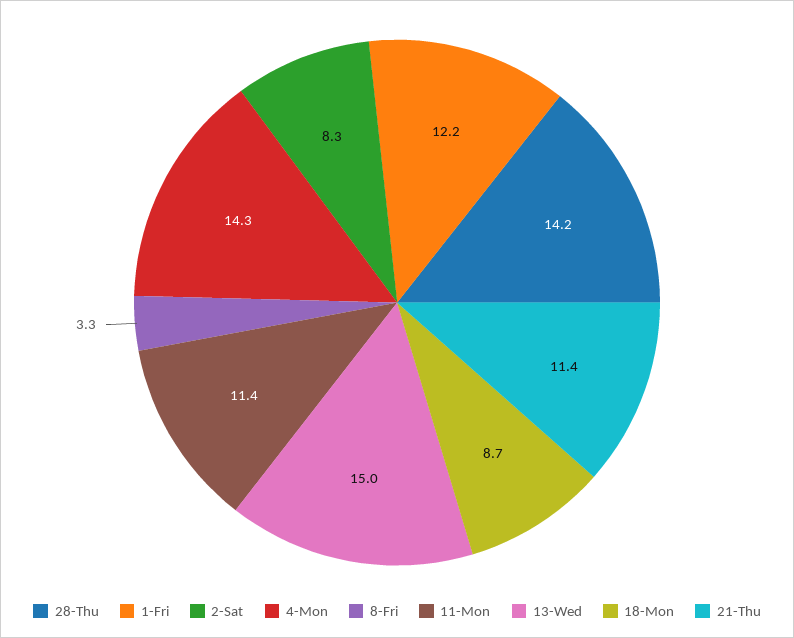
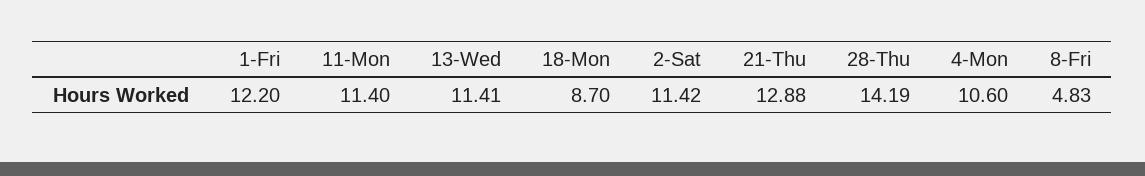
2-Sat: 8.3 -> 11.42
4-Mon: 14.3 -> 10.6
8-Fri: 3.3 -> 4.83
13-Wed: 15 -> 11.41
21-Thu: 11.4 -> 12.88

